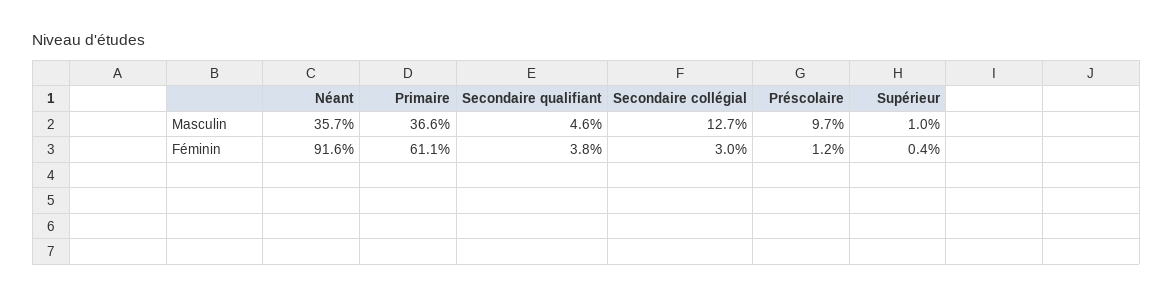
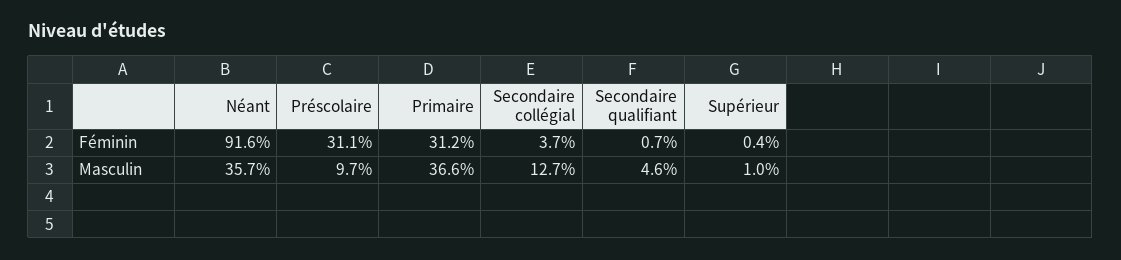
Primaire, Féminin: 61.1 -> 31.2
Secondaire qualifiant, Féminin: 3.8 -> 0.7
Secondaire collégial, Féminin: 3 -> 3.7
Préscolaire, Féminin: 1.2 -> 31.1

